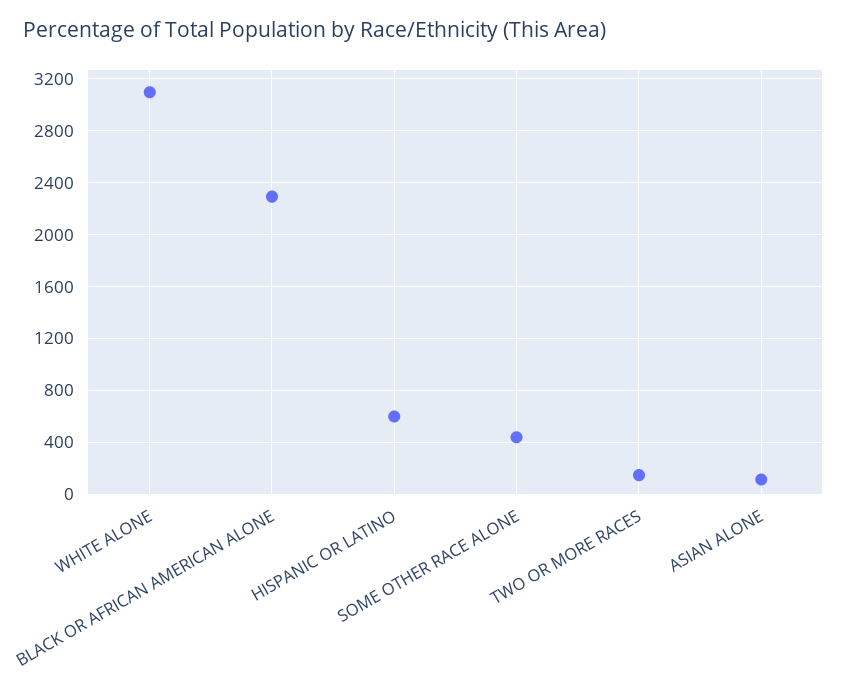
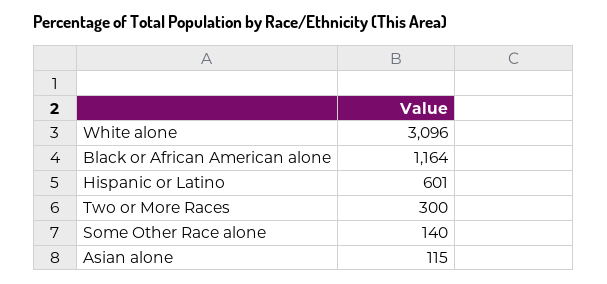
BLACK OR AFRICAN AMERICAN ALONE: 2300 -> 1164
SOME OTHER RACE ALONE: 450 -> 140
TWO OR MORE RACES: 150 -> 300

